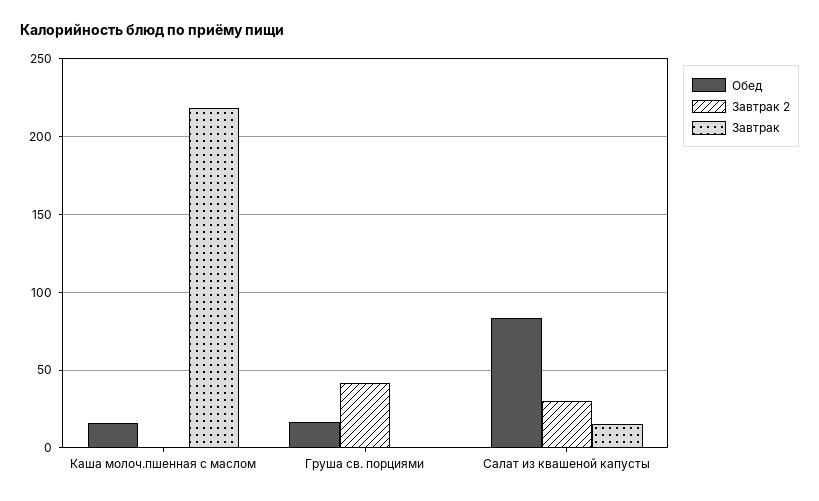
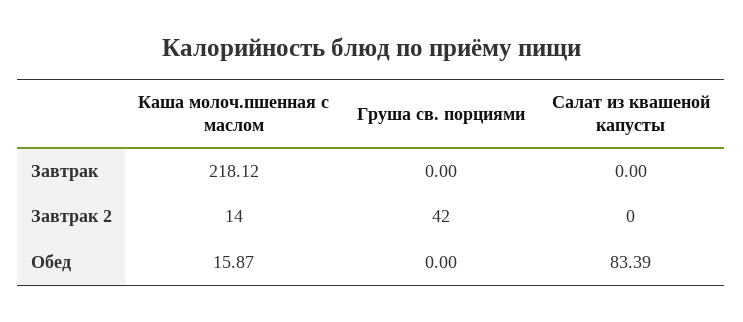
Завтрак 2, Каша молоч.пшенная с маслом: 0 -> 14
Обед, Груша св. порциями: 15 -> 0
Завтрак 2, Салат из квашеной капусты: 30 -> 0
Завтрак, Салат из квашеной капусты: 15 -> 0

